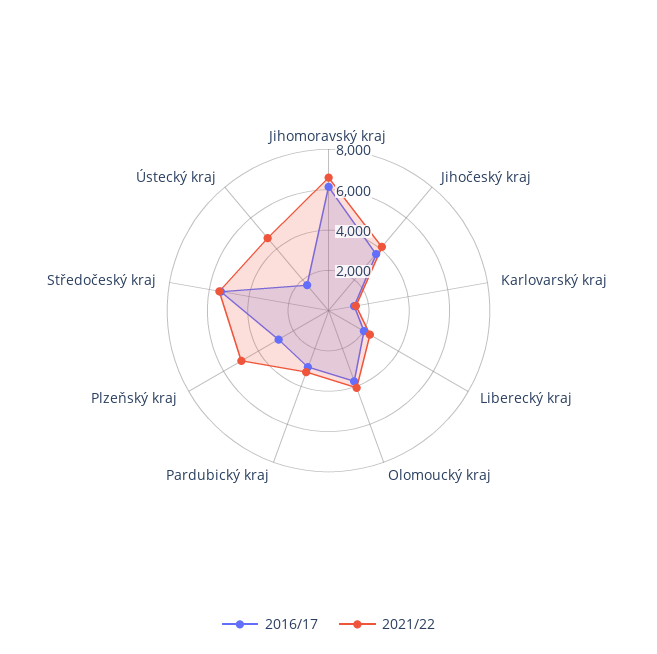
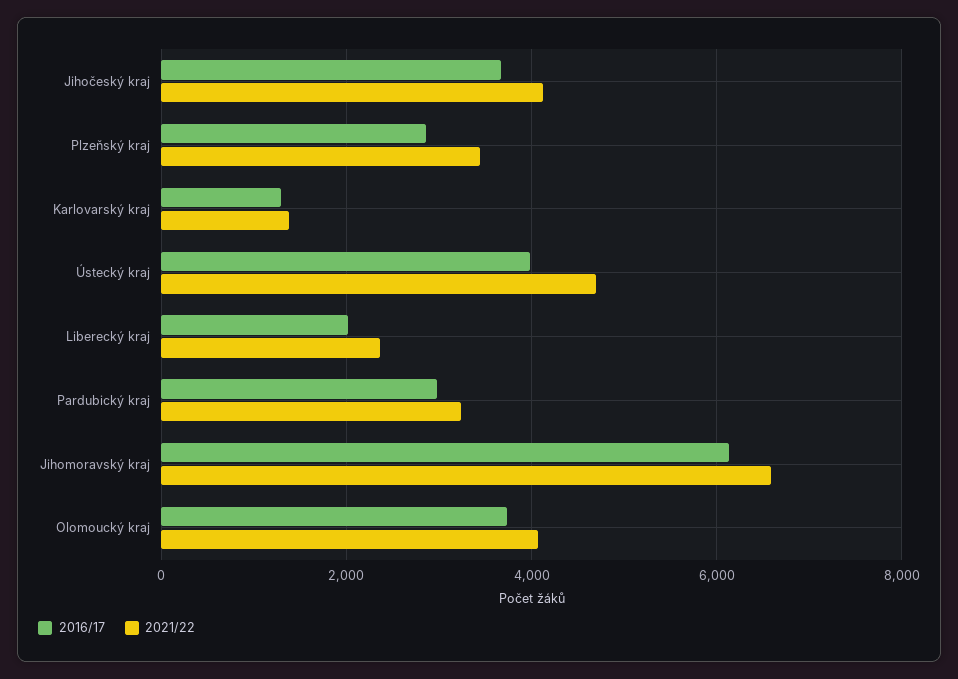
2021/22, Plzeňský kraj: 5000 -> 3400
2016/17, Středočeský kraj: 5500 -> none
2021/22, Středočeský kraj: 5500 -> none
2016/17, Ústecký kraj: 1500 -> 4000

